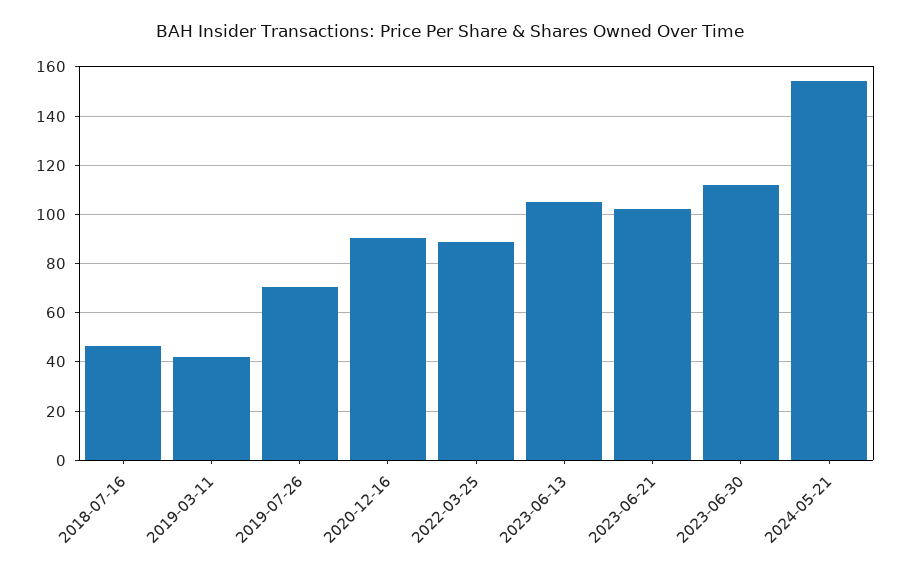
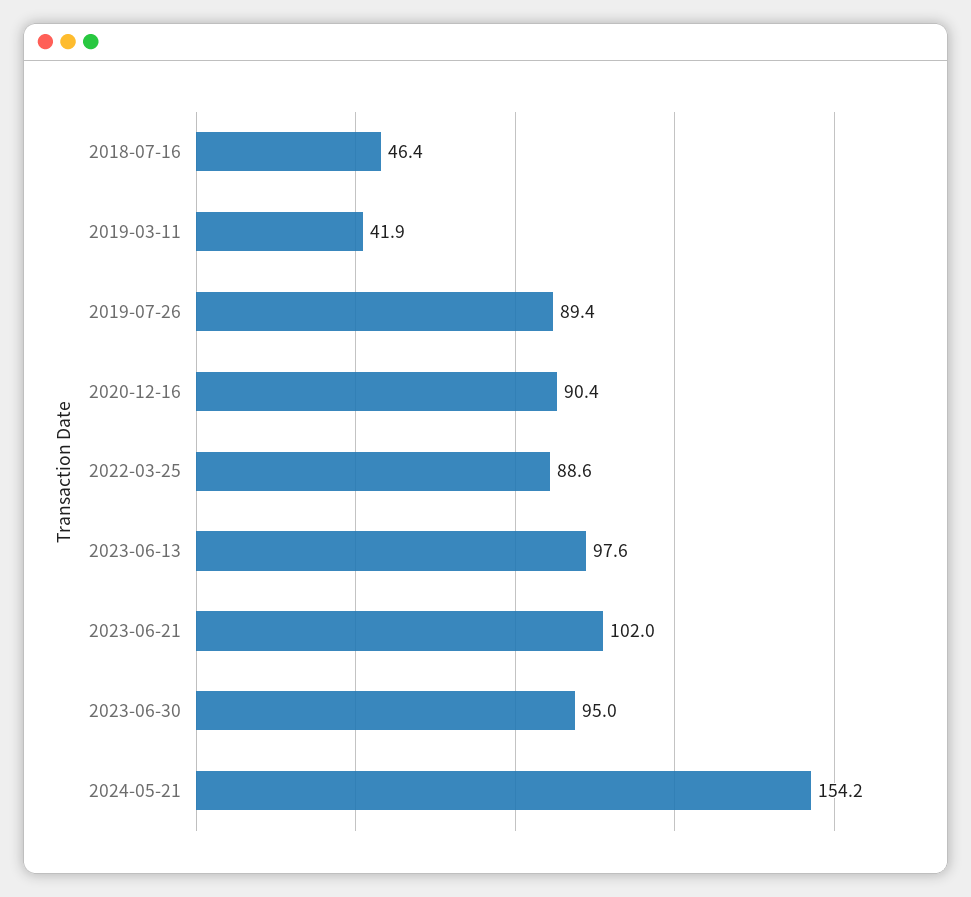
2019-07-26: 70 -> 89.4
2023-06-13: 105 -> 97.6
2023-06-30: 112.5 -> 95

